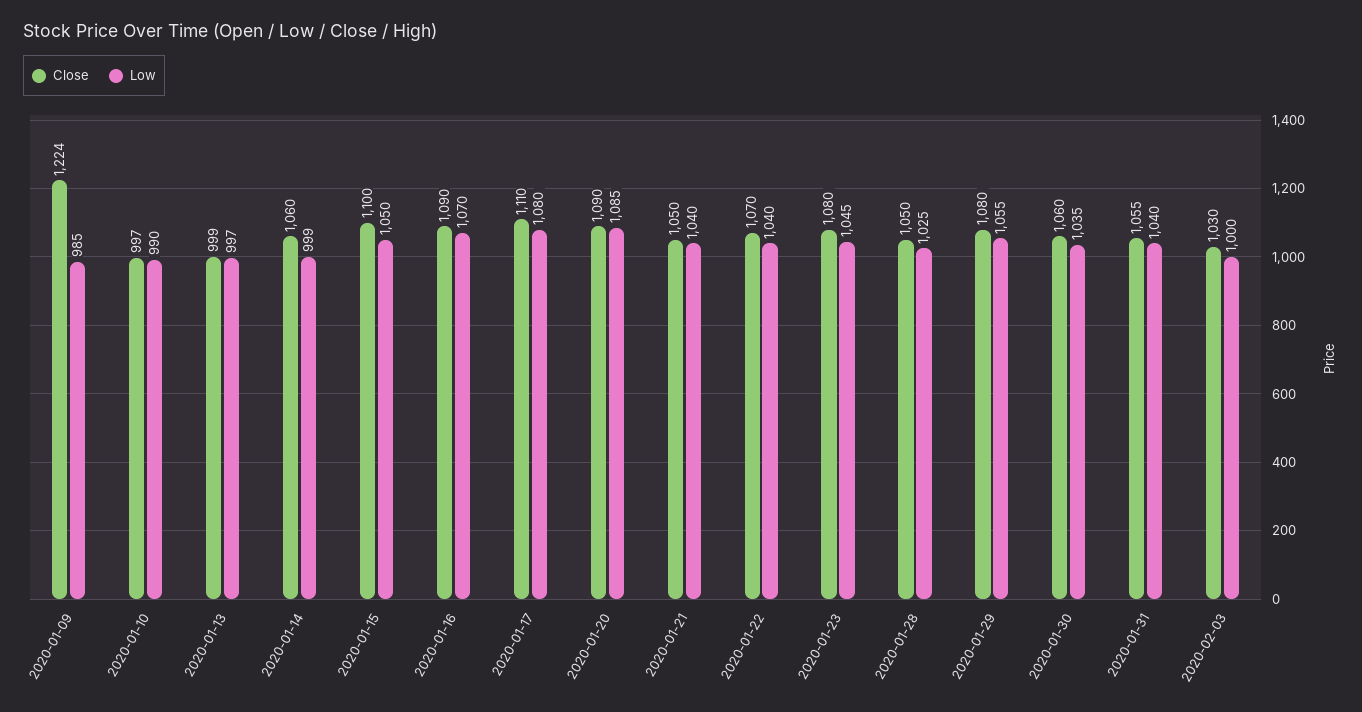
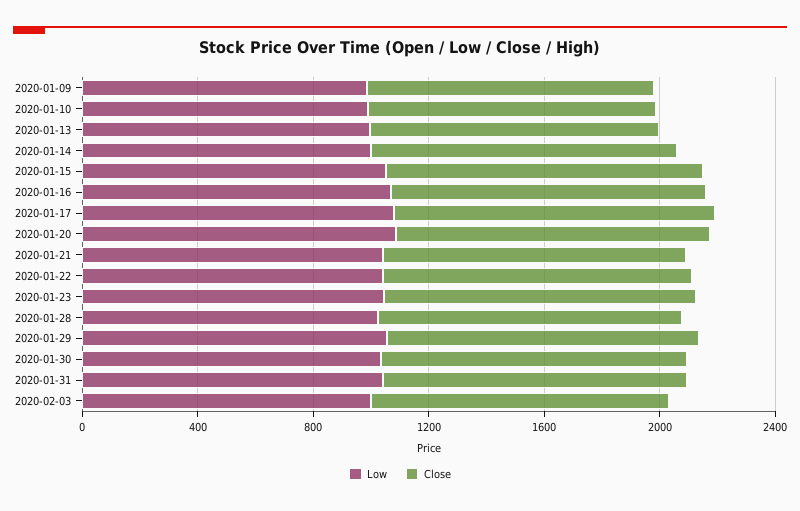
Close, 2020-01-09: 1224 -> 1000

